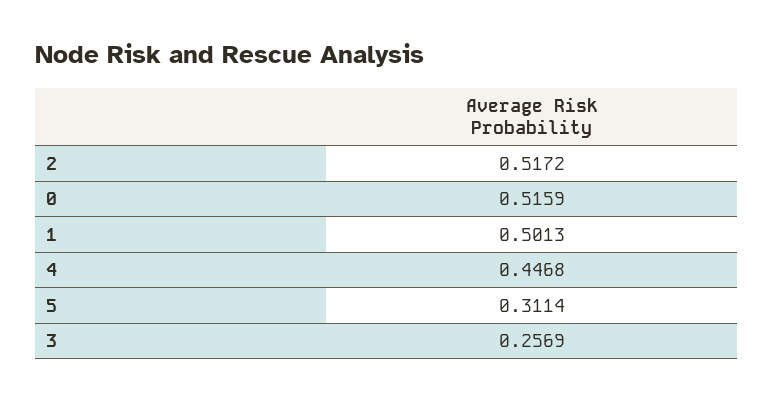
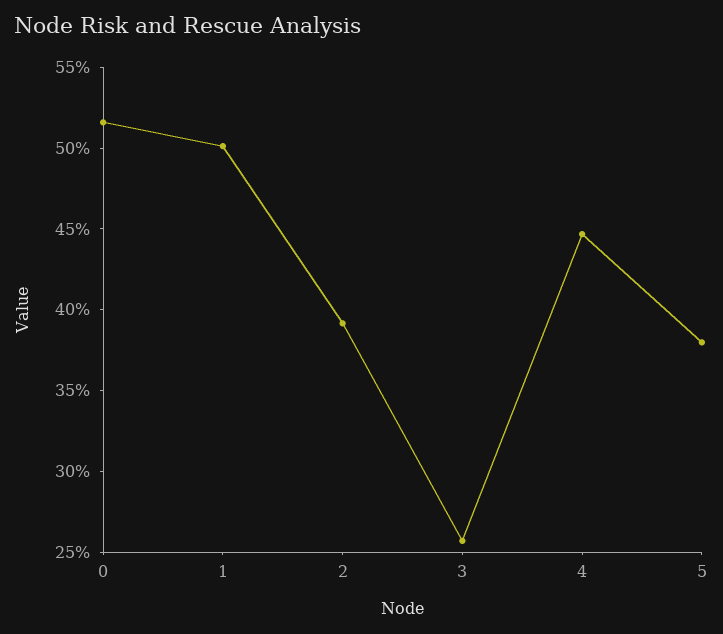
2: 0.5172 -> 0.39
5: 0.3114 -> 0.38

